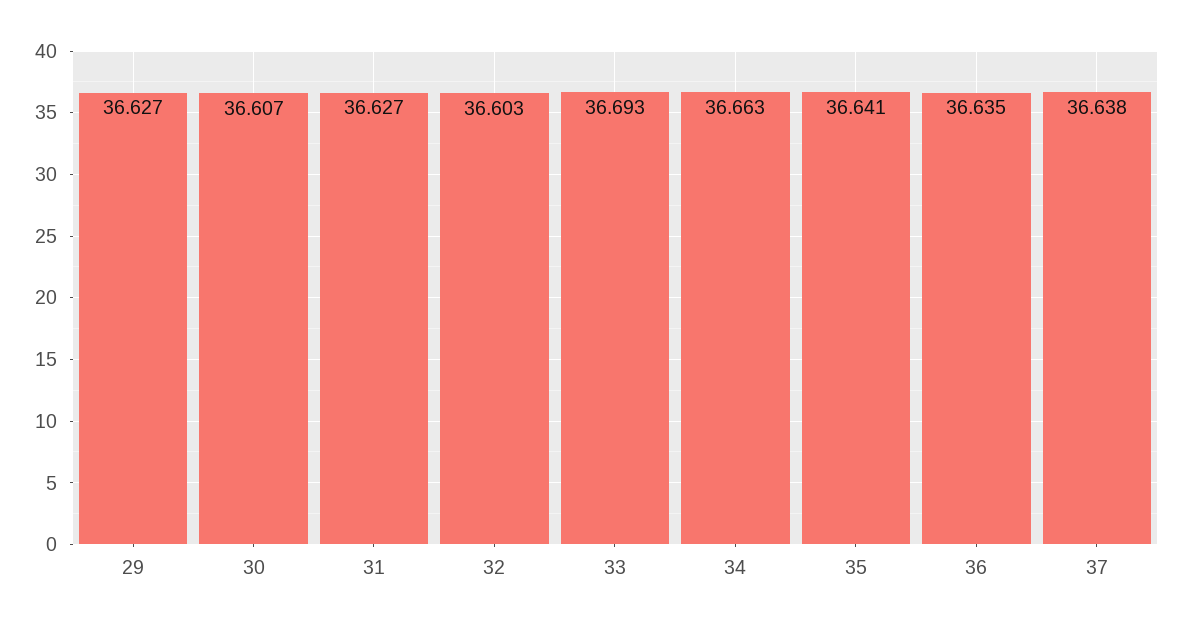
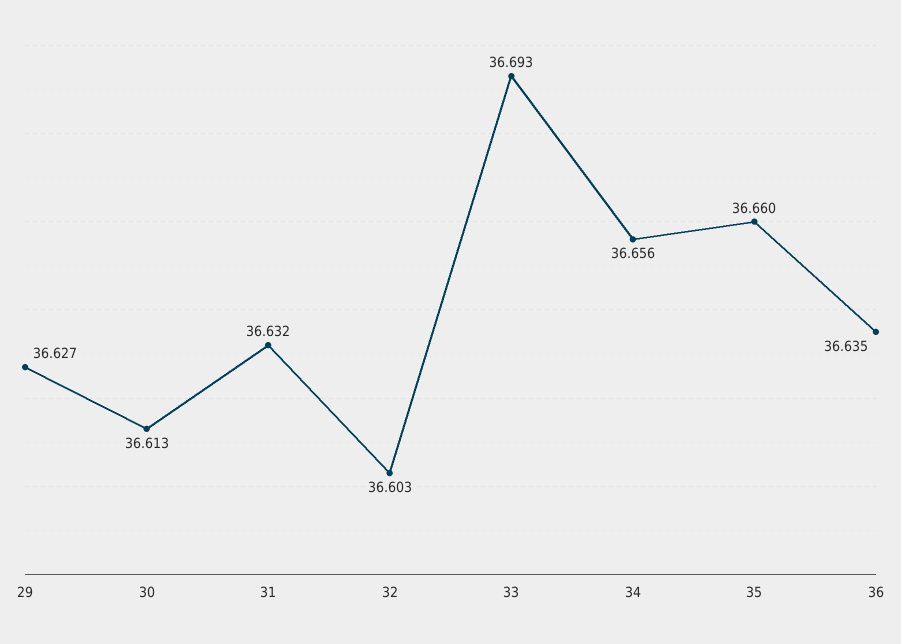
30: 36.607 -> 36.613
31: 36.627 -> 36.632
34: 36.663 -> 36.656
35: 36.641 -> 36.66
37: 36.638 -> none

